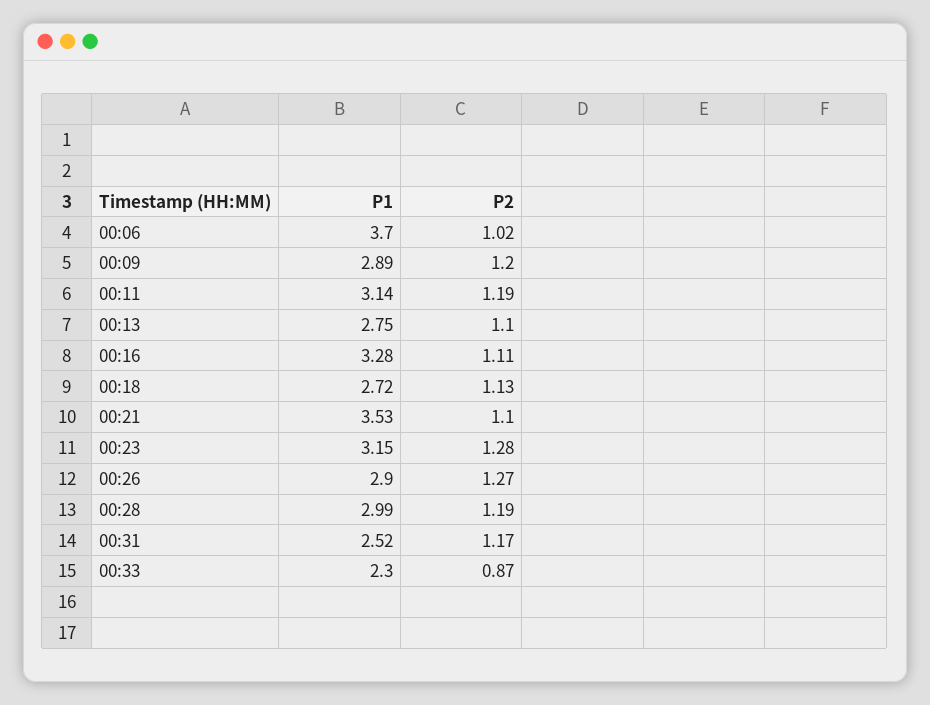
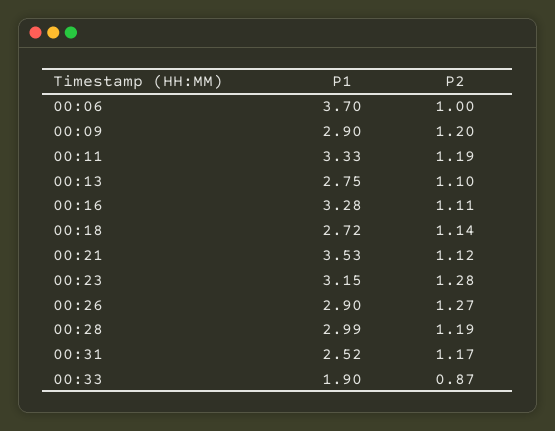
P2, 00:06: 1.02 -> 1
P1, 00:09: 2.89 -> 2.9
P1, 00:11: 3.14 -> 3.33
P2, 00:18: 1.13 -> 1.14
P2, 00:21: 1.1 -> 1.12
P1, 00:33: 2.3 -> 1.9

